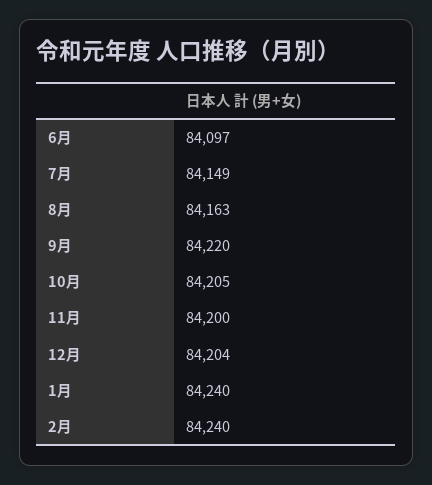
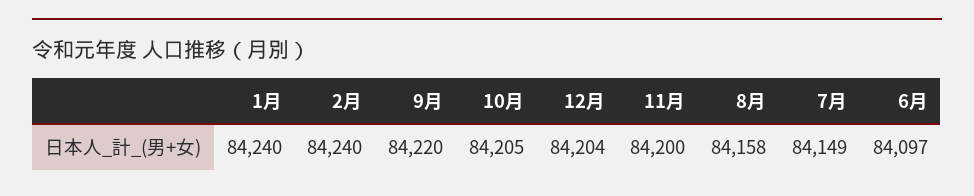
8月: 84163 -> 84158

